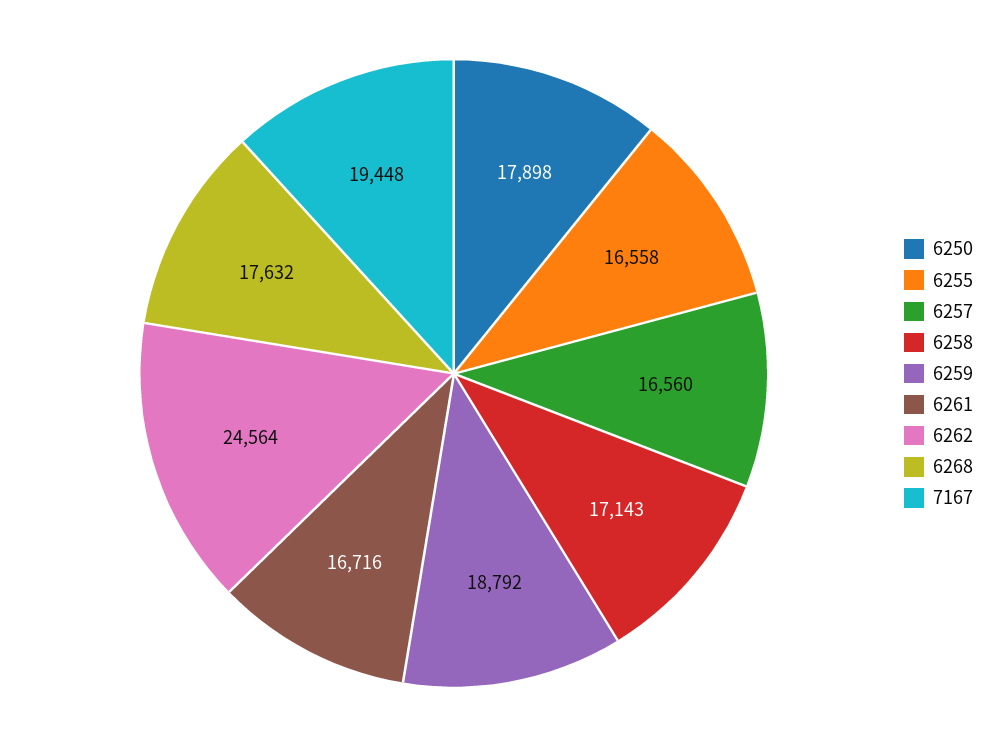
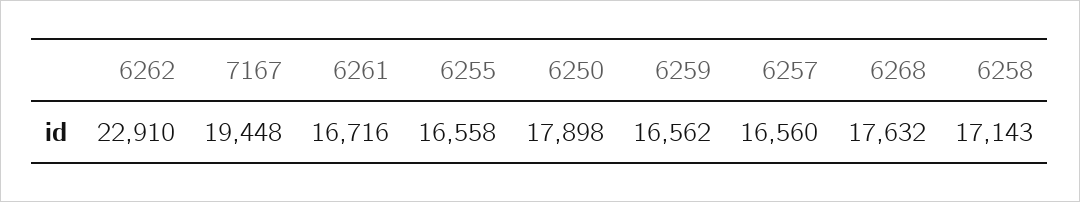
6259: 18792 -> 16562
6262: 24564 -> 22910

